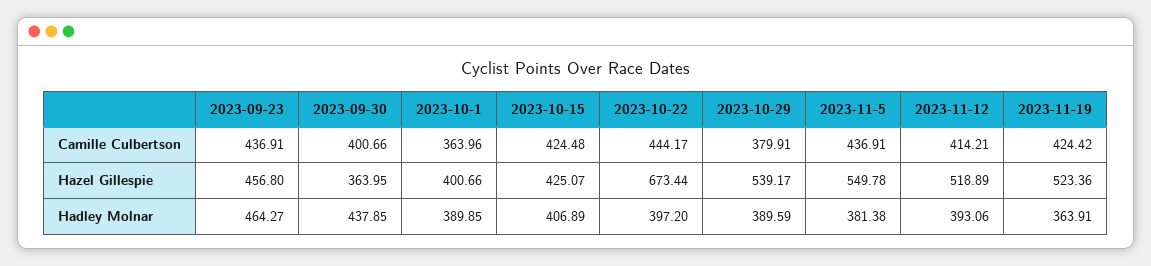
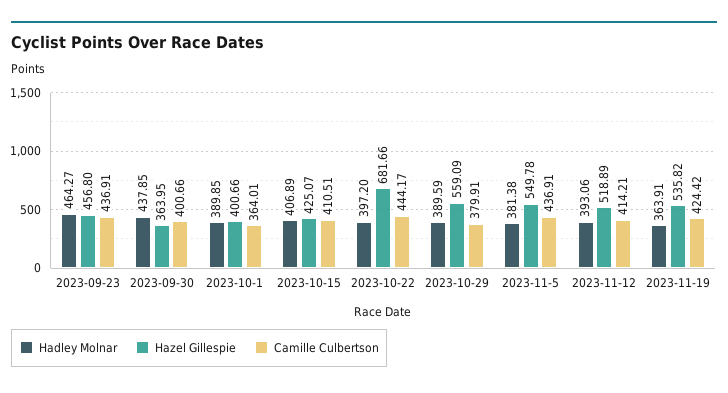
Camille Culbertson, 2023-10-1: 363.96 -> 364.01
Camille Culbertson, 2023-10-15: 424.48 -> 410.51
Hazel Gillespie, 2023-10-22: 673.44 -> 681.66
Hazel Gillespie, 2023-10-29: 539.17 -> 559.09
Hazel Gillespie, 2023-11-19: 523.36 -> 535.82

